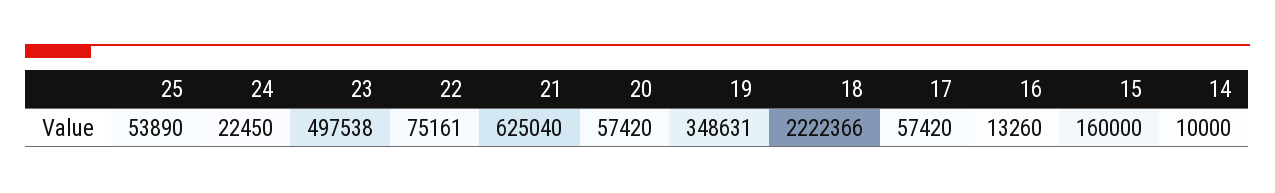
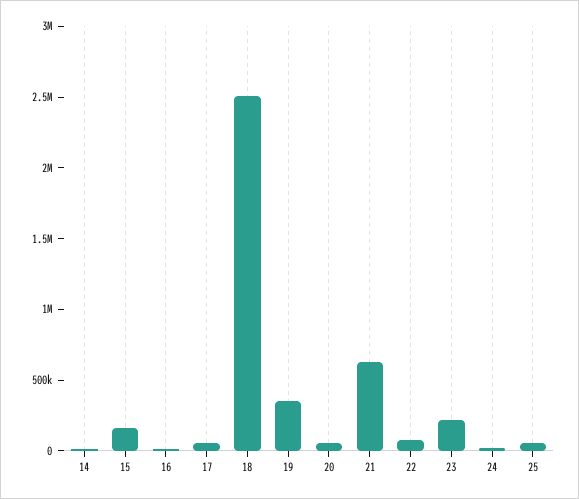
23: 497538 -> 200000
18: 2222366 -> 2500000

